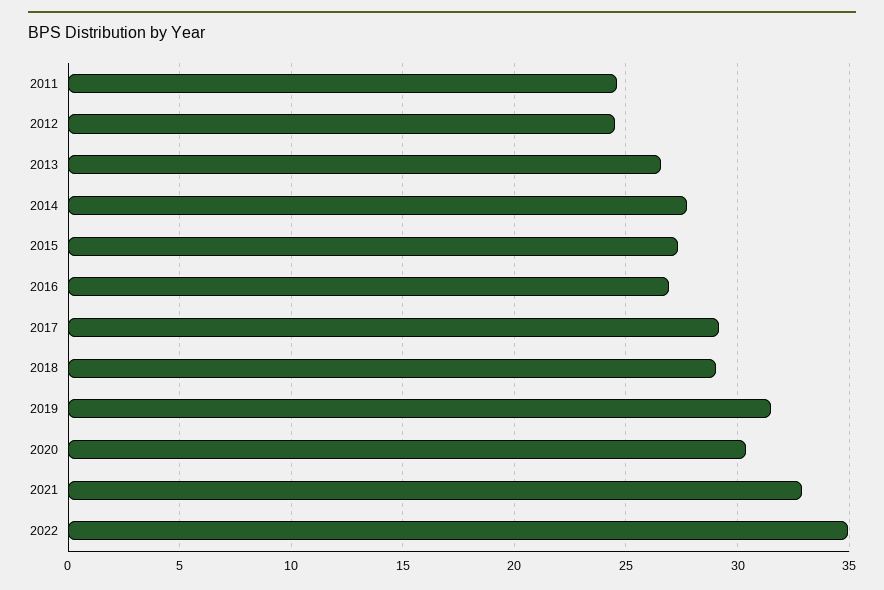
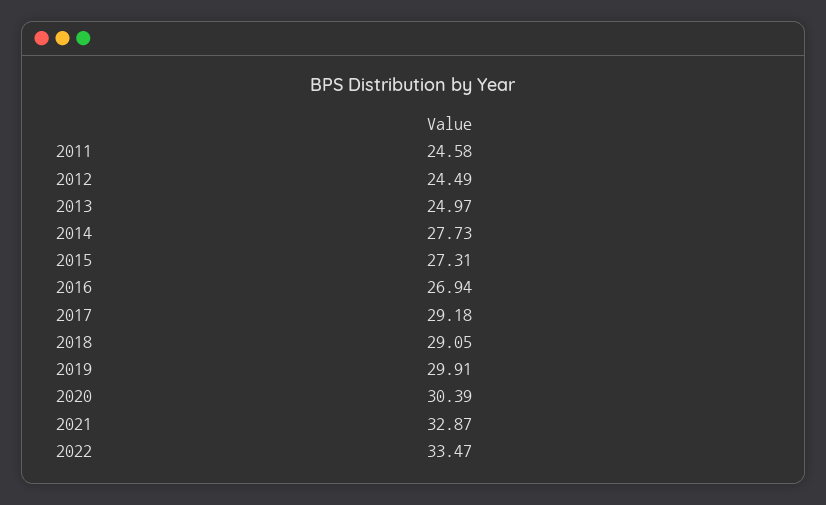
2013: 26.5 -> 24.97
2019: 31.5 -> 29.91
2022: 35 -> 33.47

